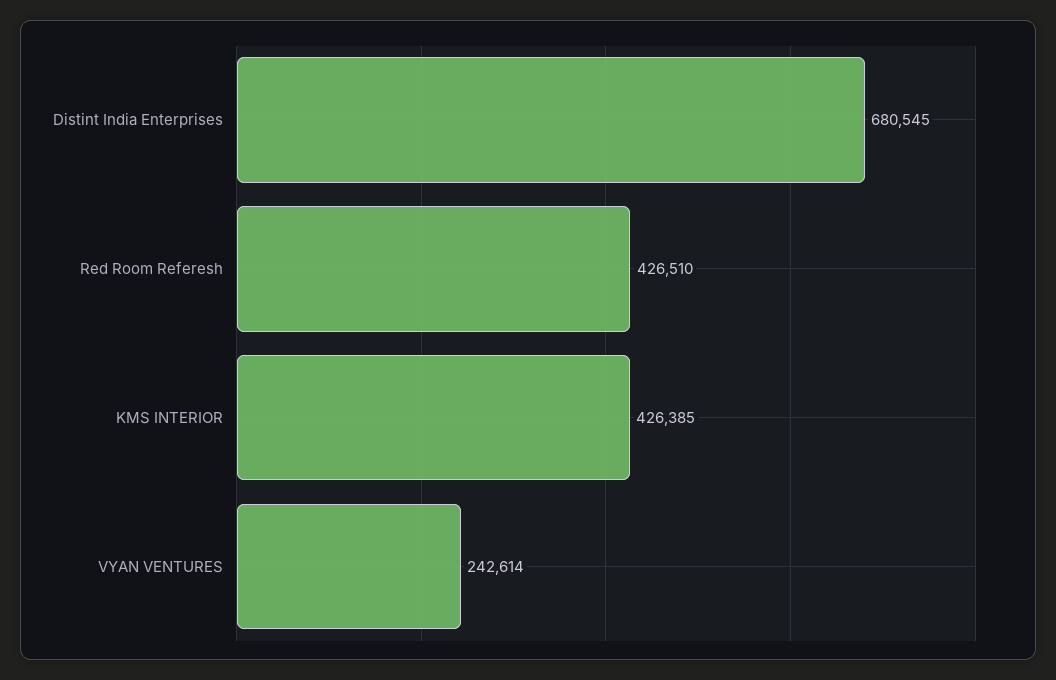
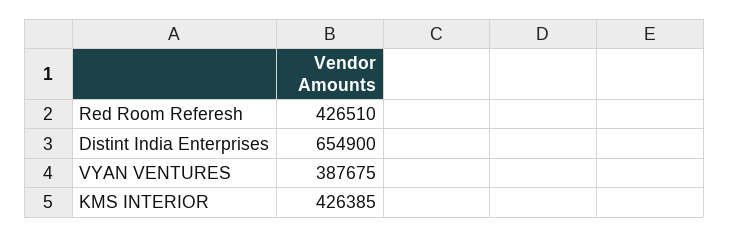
Distint India Enterprises: 680545 -> 654900
VYAN VENTURES: 242614 -> 387675

